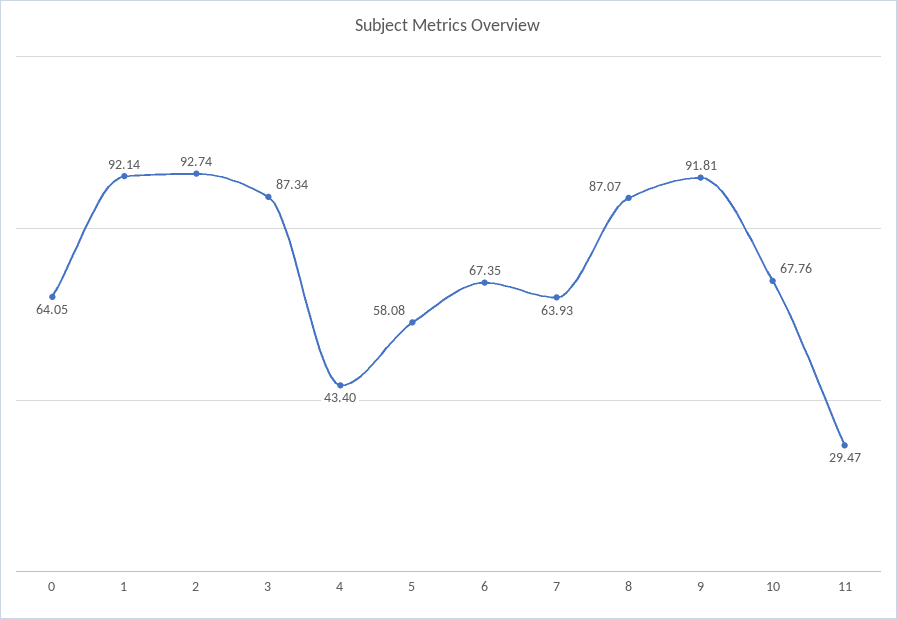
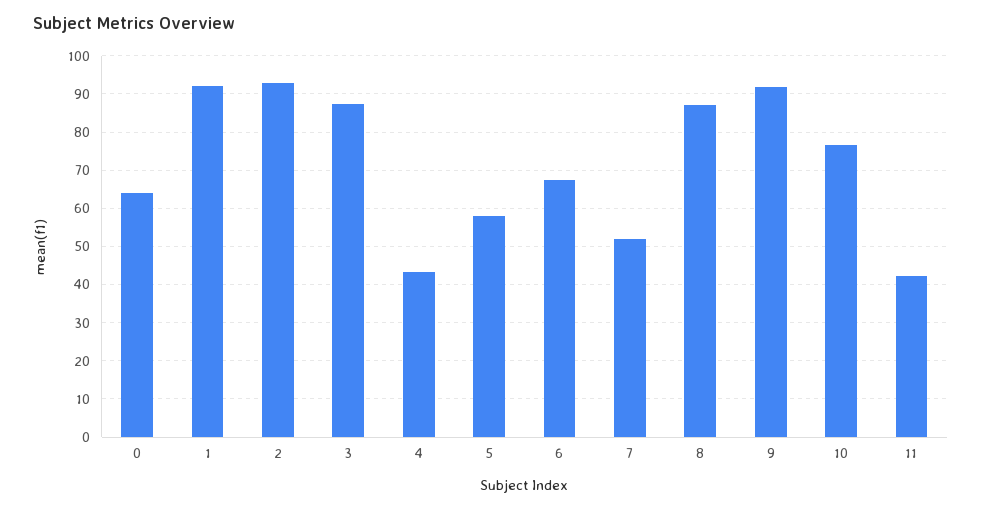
7: 63.93 -> 52
10: 67.76 -> 76
11: 29.47 -> 42

